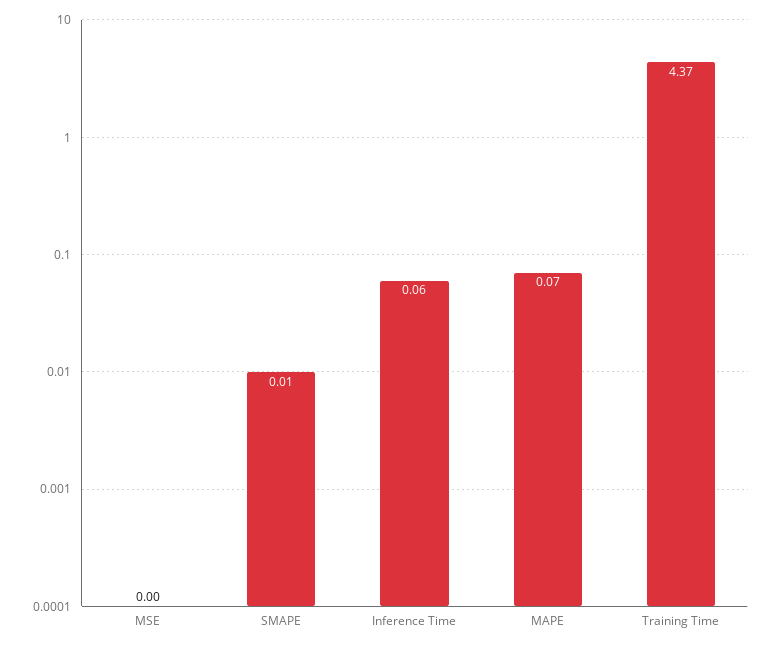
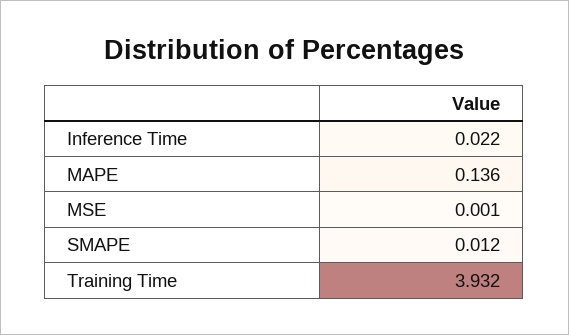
Inference Time: 0.06 -> 0.022
MAPE: 0.07 -> 0.136
Training Time: 4.37 -> 3.932

